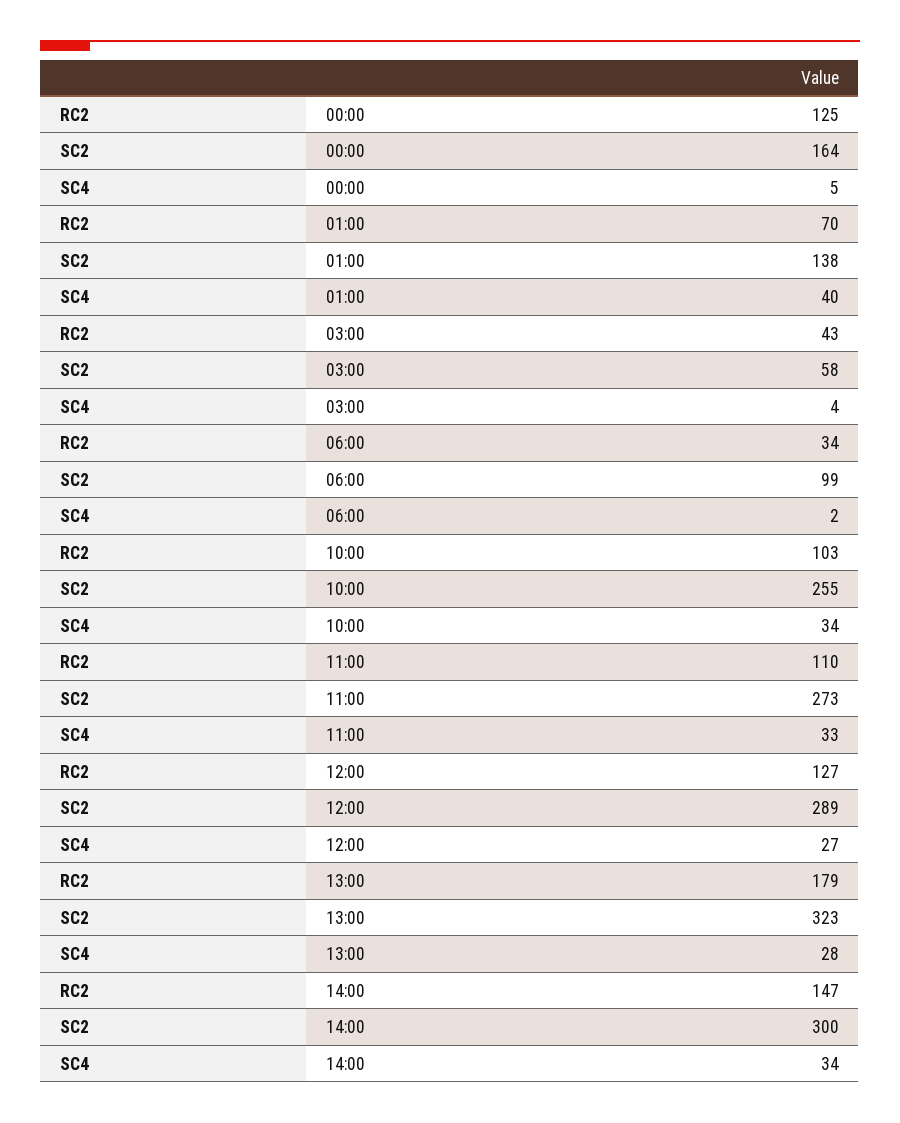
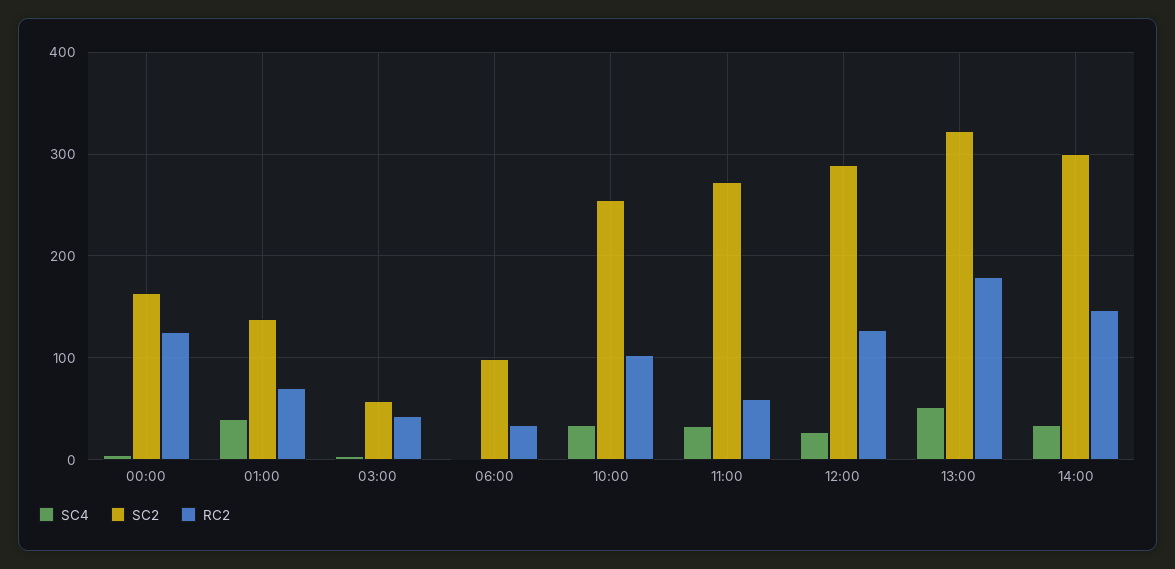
RC2, 11:00: 110 -> 60
SC4, 13:00: 28 -> 50

